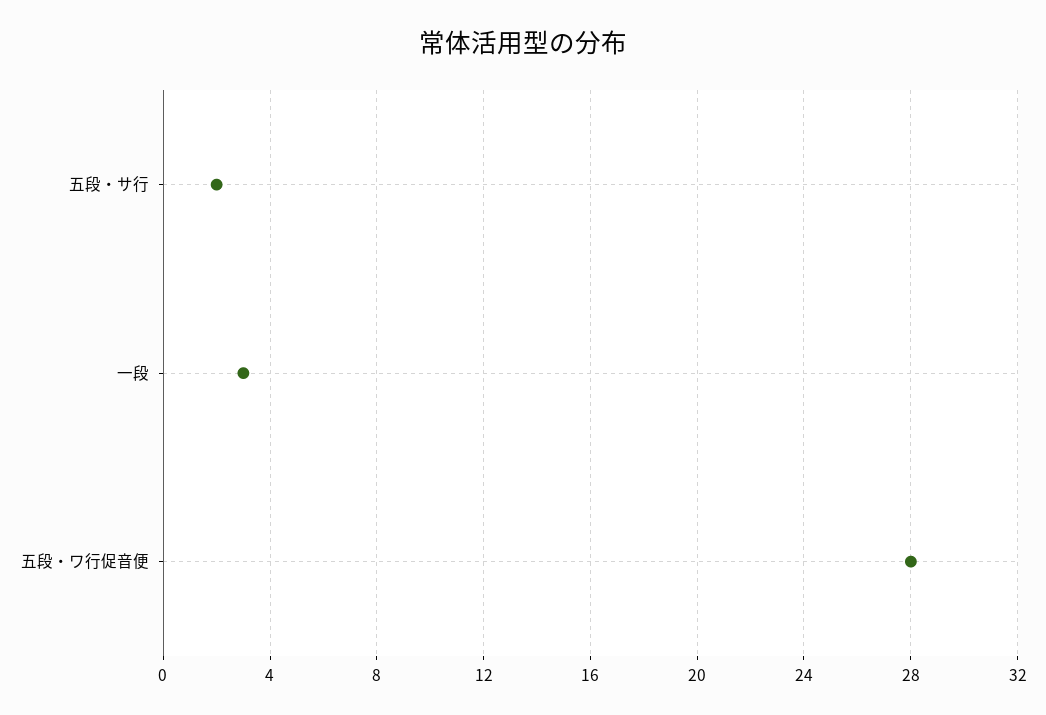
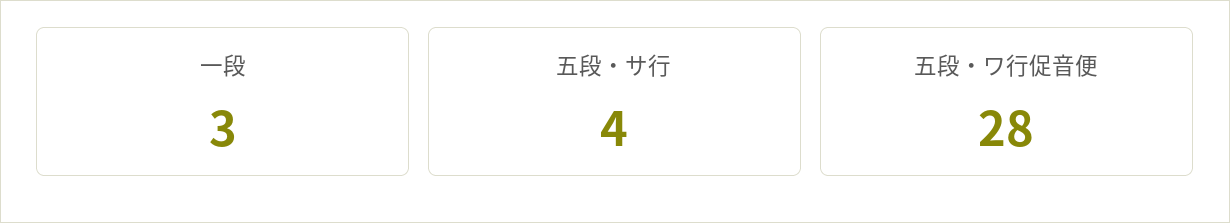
五段・サ行: 2 -> 4

